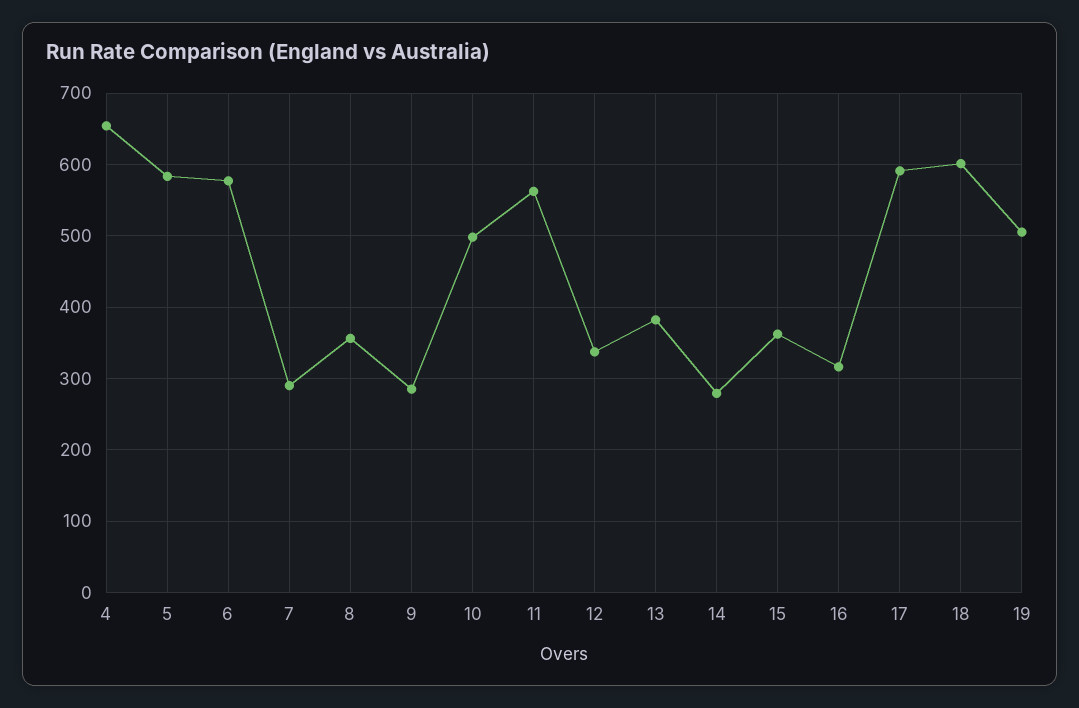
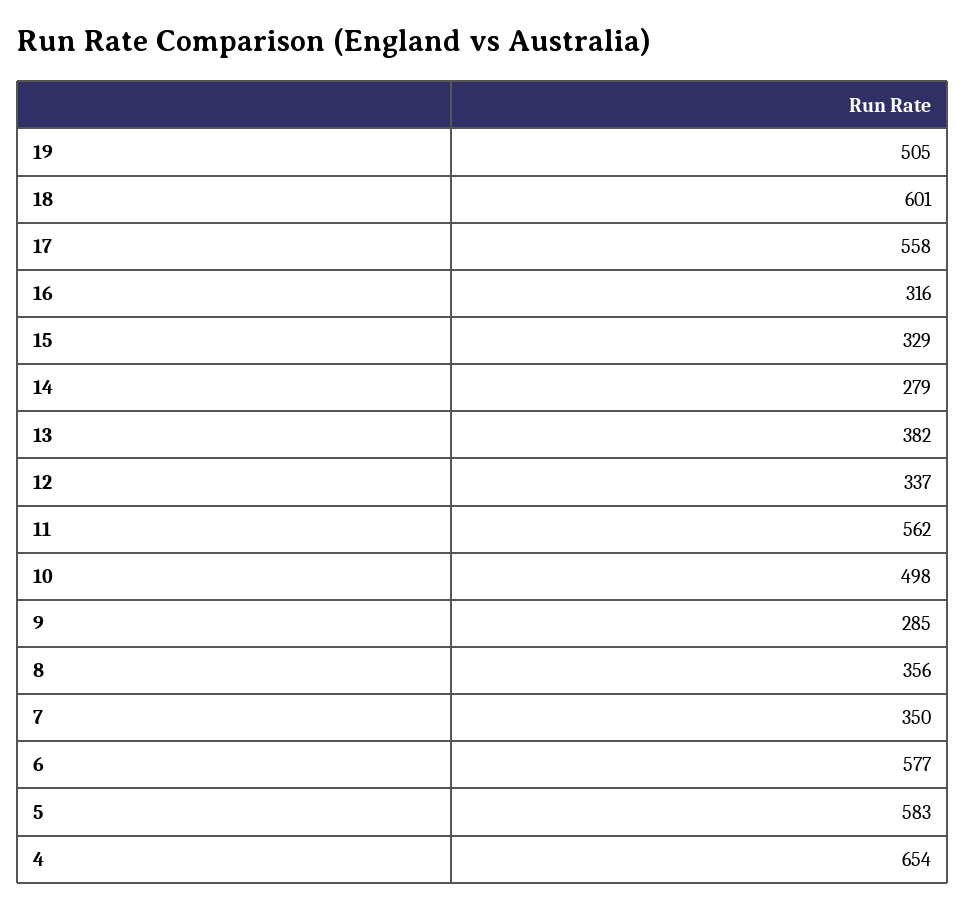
7: 290 -> 350
15: 360 -> 329
17: 590 -> 558

